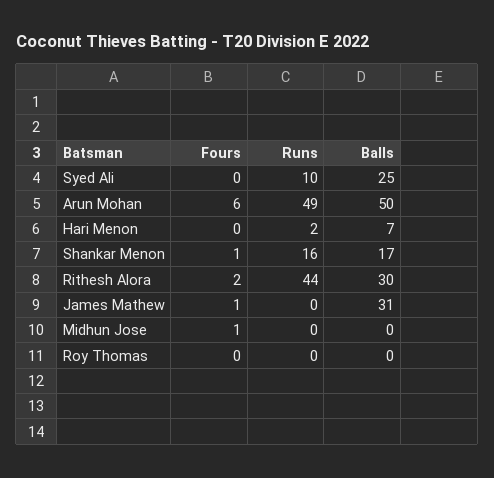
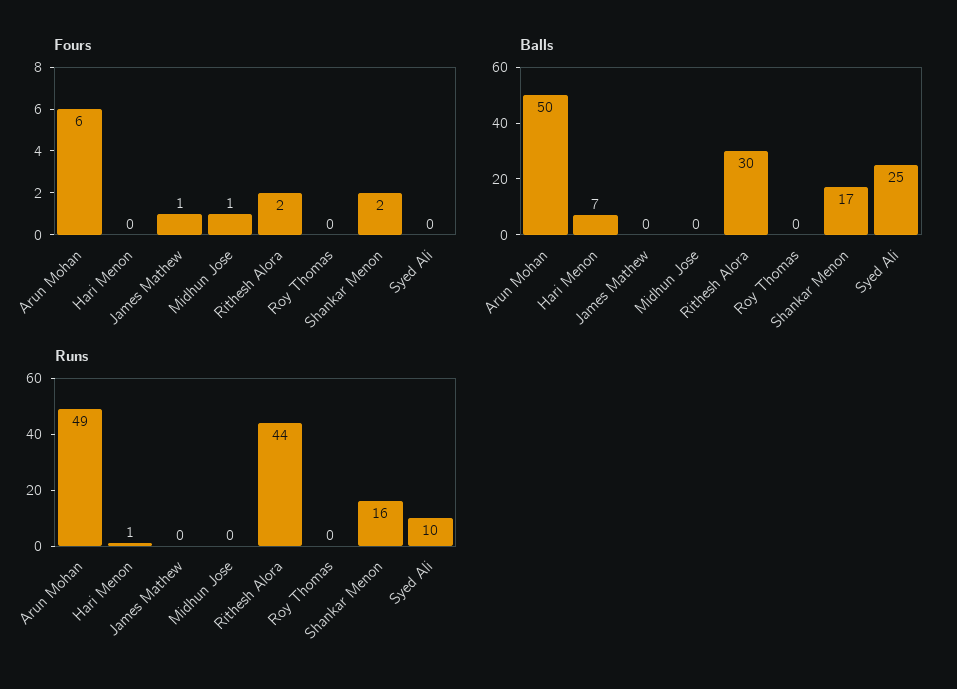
Runs, Hari Menon: 2 -> 1
Fours, Shankar Menon: 1 -> 2
Balls, James Mathew: 31 -> 0

